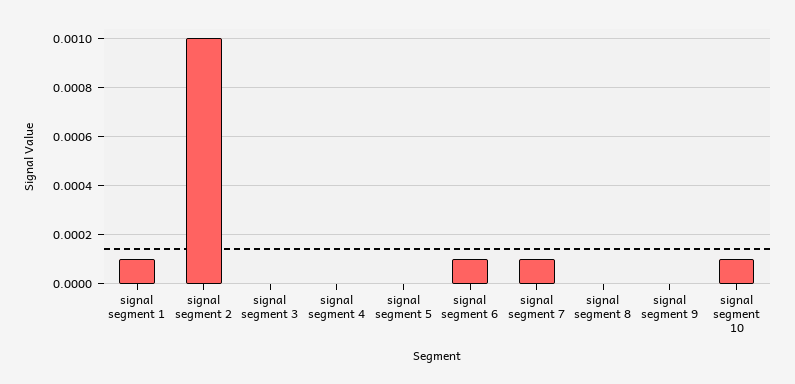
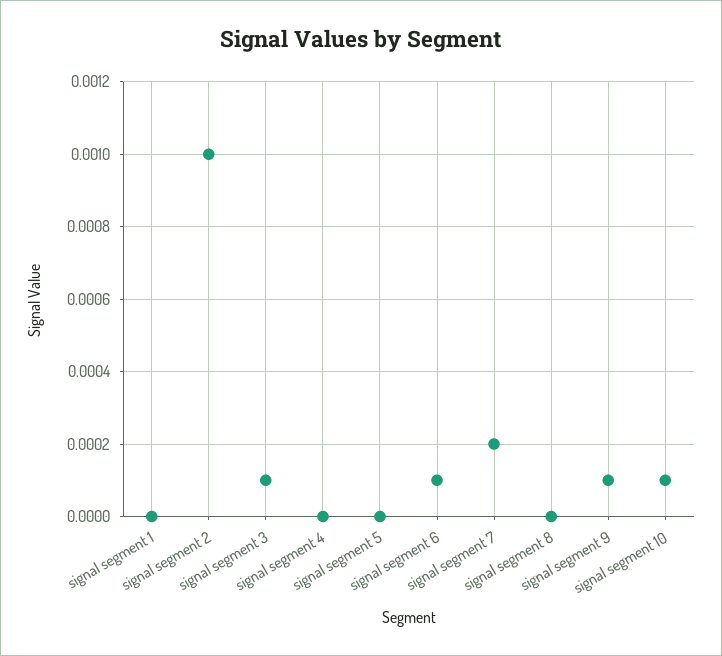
signal segment 1: 0.0001 -> 0
signal segment 3: 0 -> 0.0001
signal segment 7: 0.0001 -> 0.0002
signal segment 9: 0 -> 0.0001

